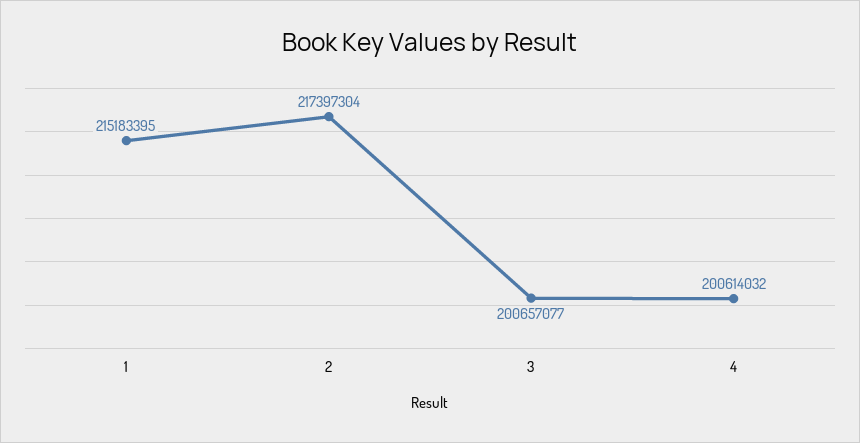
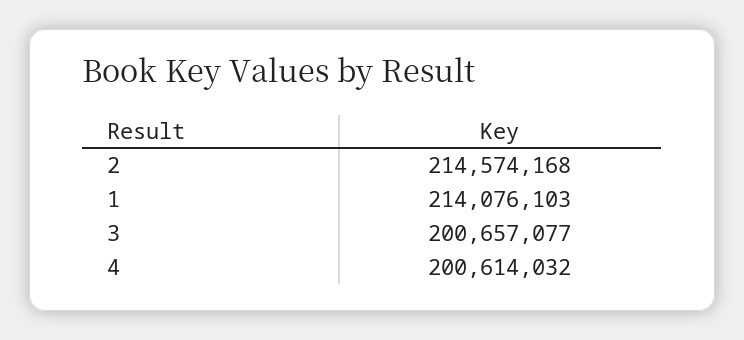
1: 215183395 -> 214076103
2: 217397304 -> 214574168

